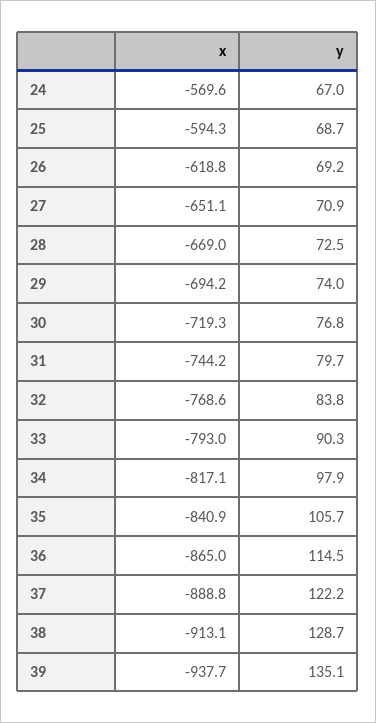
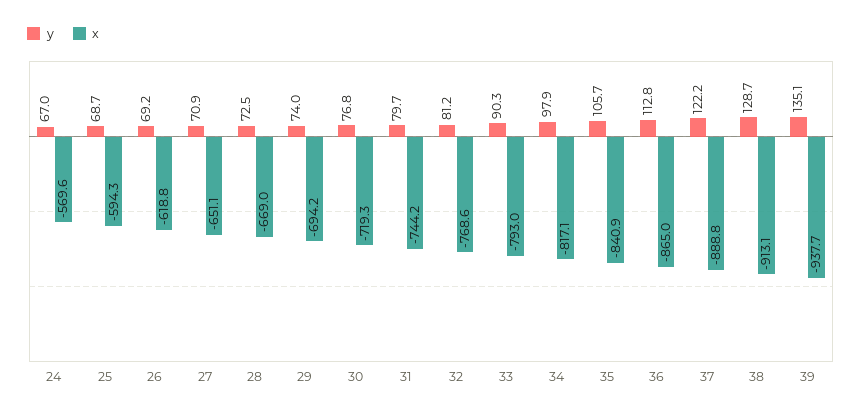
y, 32: 83.8 -> 81.2
y, 36: 114.5 -> 112.8

